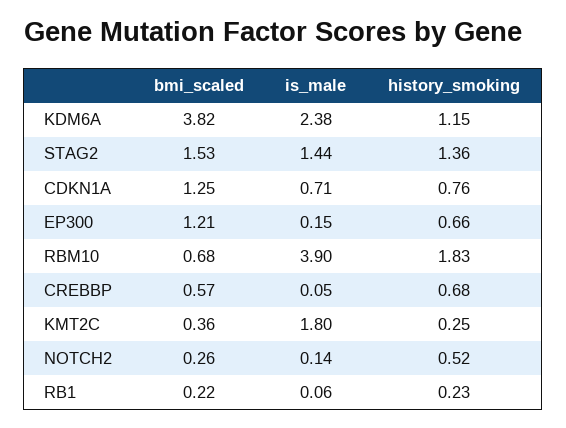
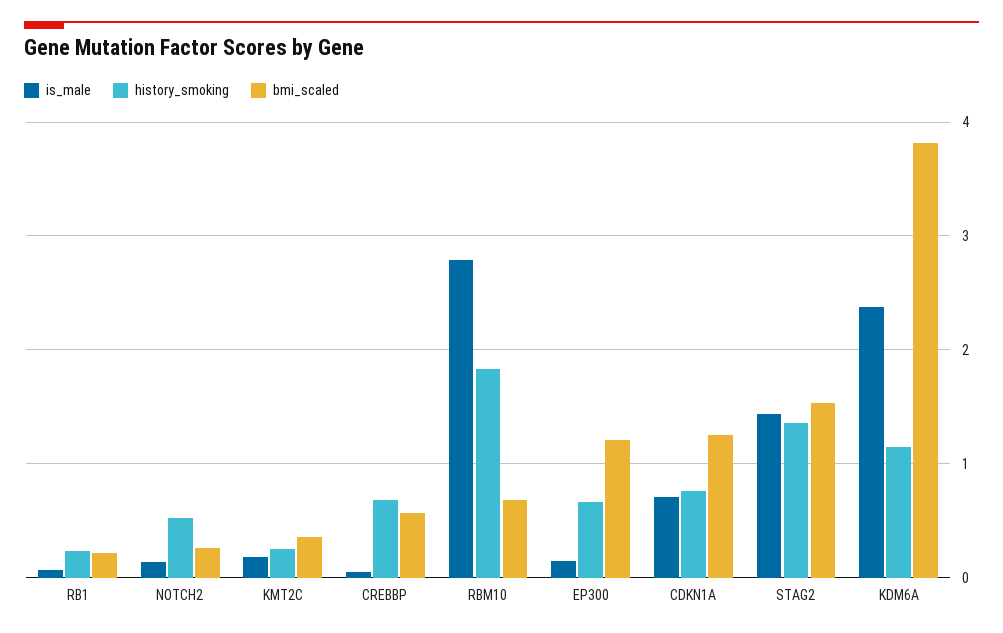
is_male, RBM10: 3.9 -> 2.8
is_male, KMT2C: 1.8 -> 0.2

